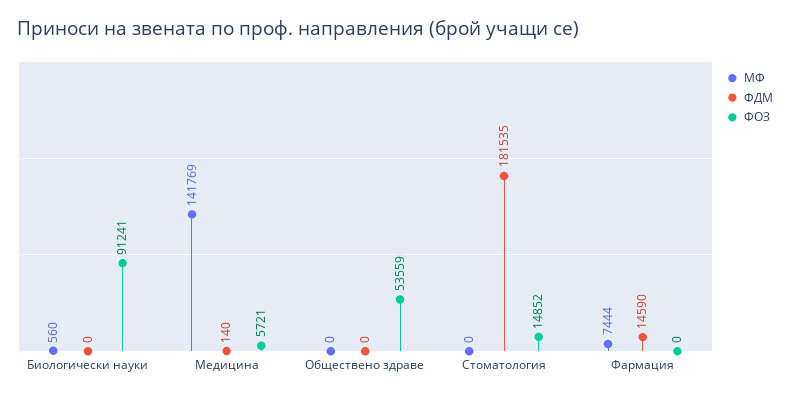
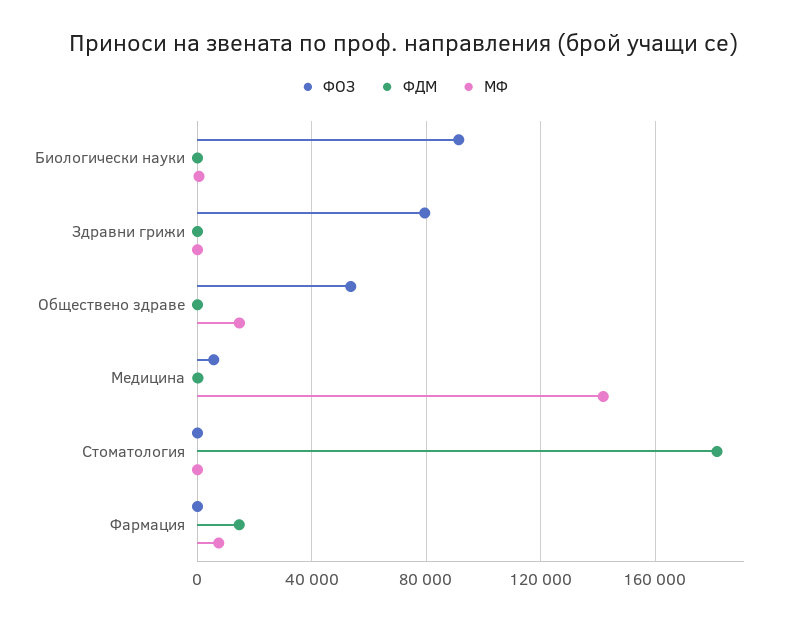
МФ, Обществено здраве: 0 -> 15000
ФОЗ, Стоматология: 14852 -> 0
ФОЗ, Здравни грижи: none -> 80000
ФДМ, Здравни грижи: none -> 0
МФ, Здравни грижи: none -> 0

